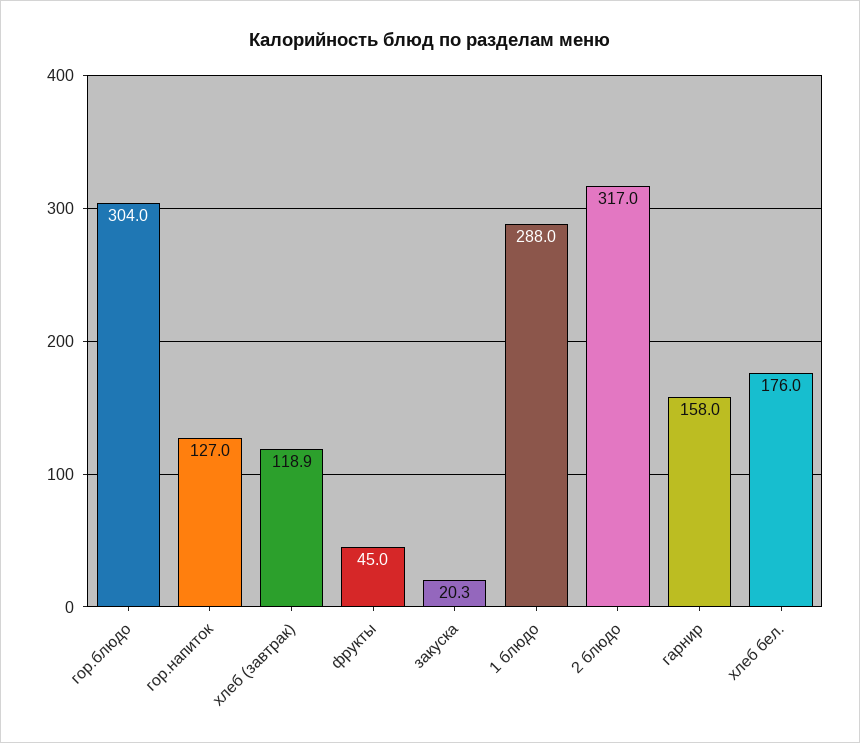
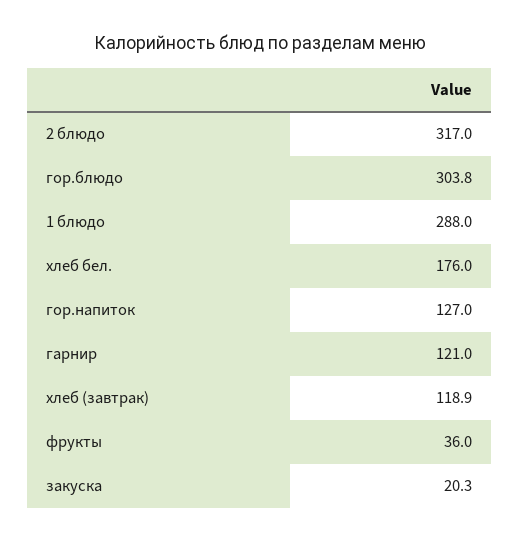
гор.блюдо: 304 -> 303.8
фрукты: 45 -> 36
гарнир: 158 -> 121

